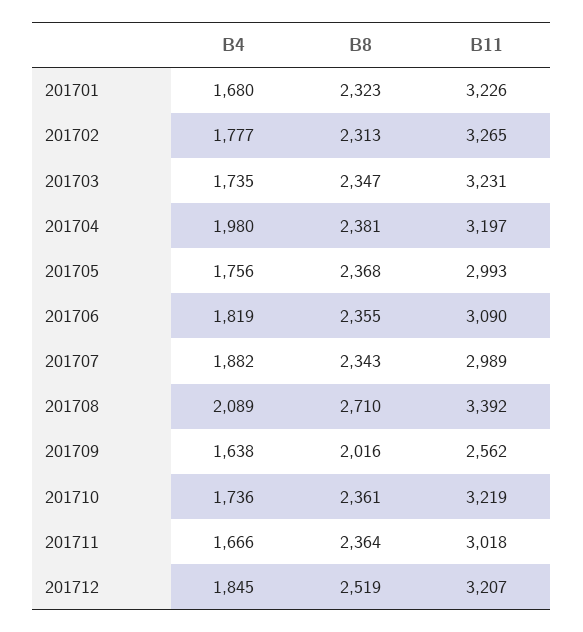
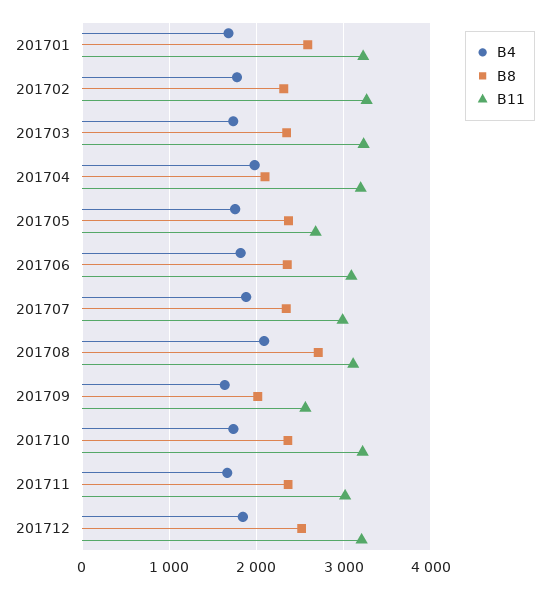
B8, 201701: 2323 -> 2600
B8, 201704: 2381 -> 2100
B11, 201705: 2993 -> 2700
B11, 201708: 3392 -> 3100

